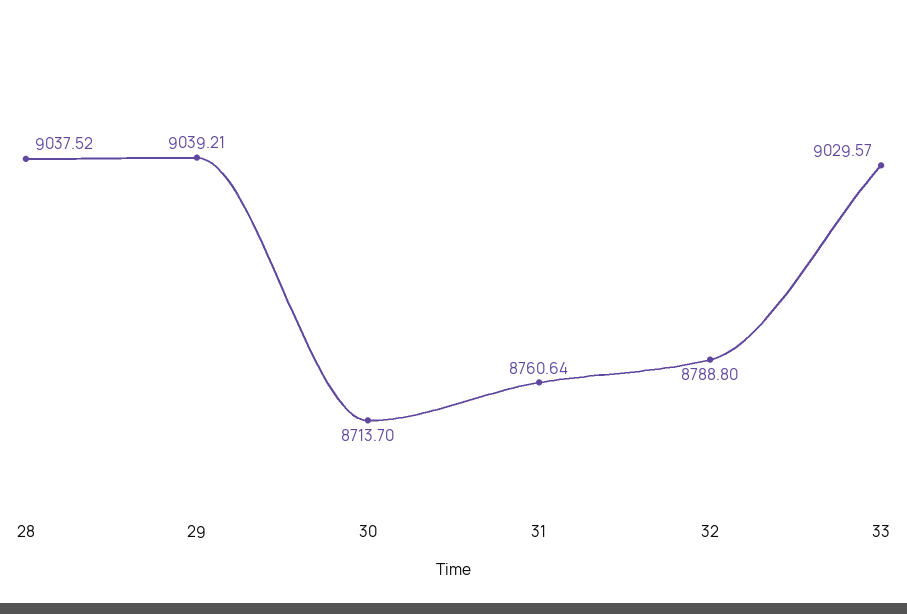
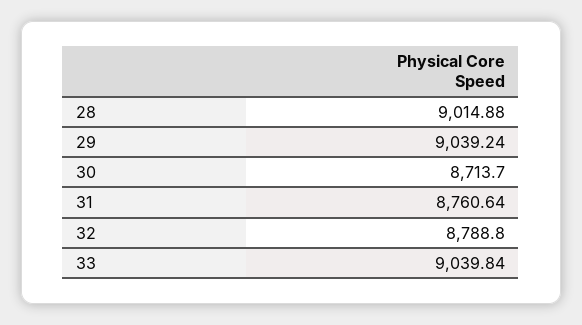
28: 9037.52 -> 9014.88
29: 9039.21 -> 9039.24
33: 9029.57 -> 9039.84

